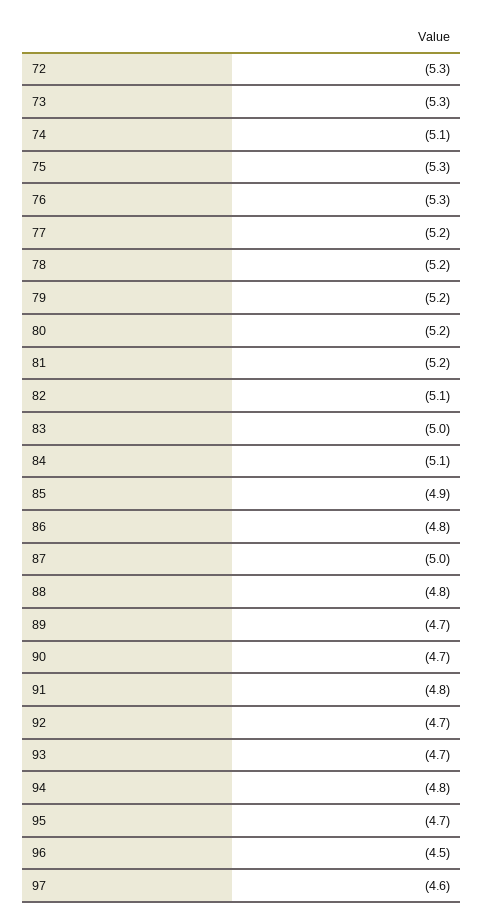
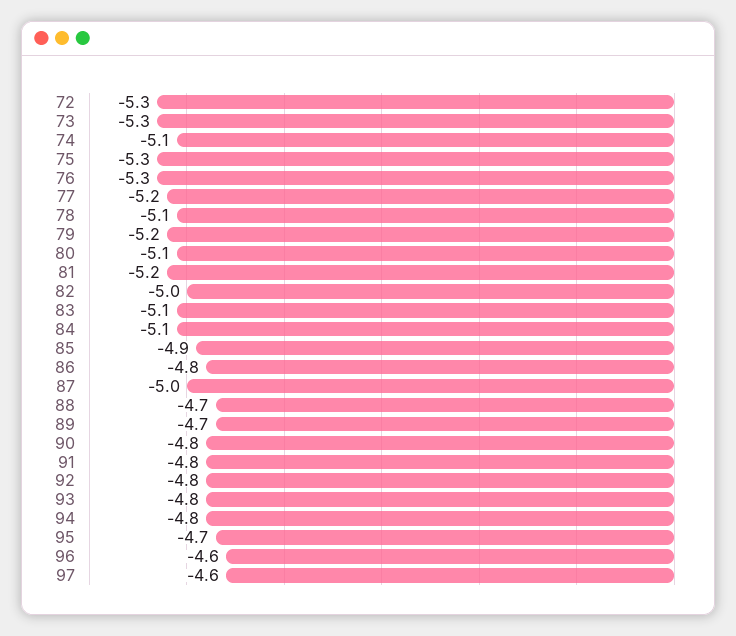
78: -5.2 -> -5.1
80: -5.2 -> -5.1
82: -5.1 -> -5
83: -5 -> -5.1
88: -4.8 -> -4.7
90: -4.7 -> -4.8
92: -4.7 -> -4.8
93: -4.7 -> -4.8
96: -4.5 -> -4.6

